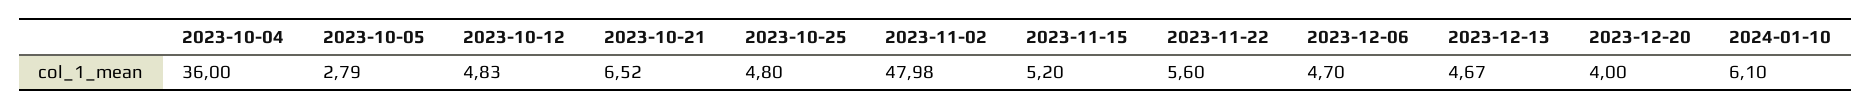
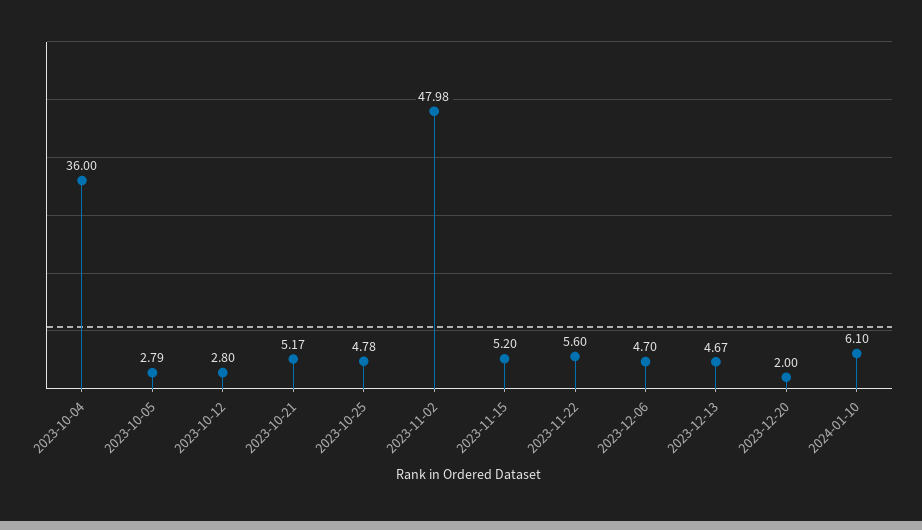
2023-10-12: 4.83 -> 2.8
2023-10-21: 6.52 -> 5.17
2023-10-25: 4.8 -> 4.78
2023-12-20: 4 -> 2

